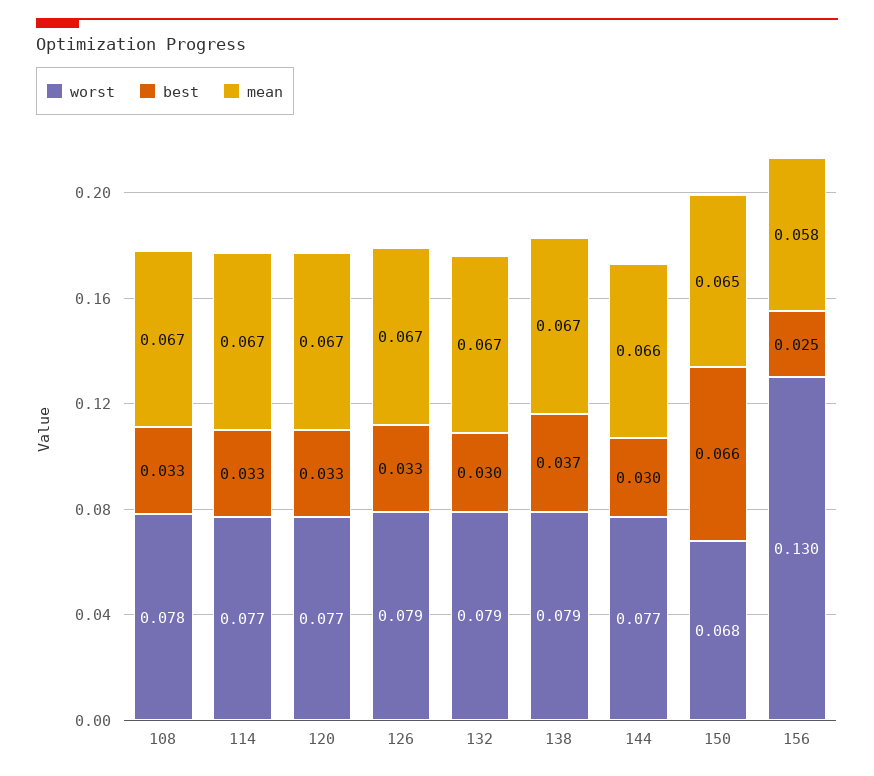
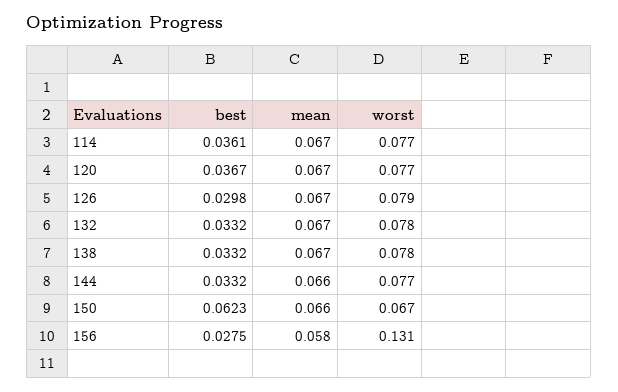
worst, 108: 0.078 -> none
best, 108: 0.033 -> none
mean, 108: 0.067 -> none
best, 114: 0.033 -> 0.0361
best, 120: 0.033 -> 0.0367
best, 126: 0.033 -> 0.0298
worst, 132: 0.079 -> 0.078
best, 132: 0.03 -> 0.0332
worst, 138: 0.079 -> 0.078
best, 138: 0.037 -> 0.0332
best, 144: 0.03 -> 0.0332
worst, 150: 0.068 -> 0.067
best, 150: 0.066 -> 0.0623
mean, 150: 0.065 -> 0.066
worst, 156: 0.13 -> 0.131
best, 156: 0.025 -> 0.0275

